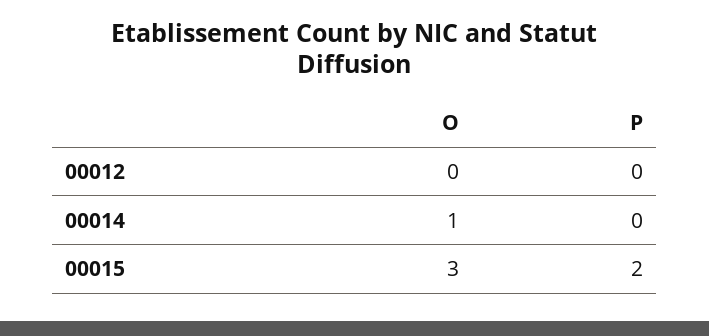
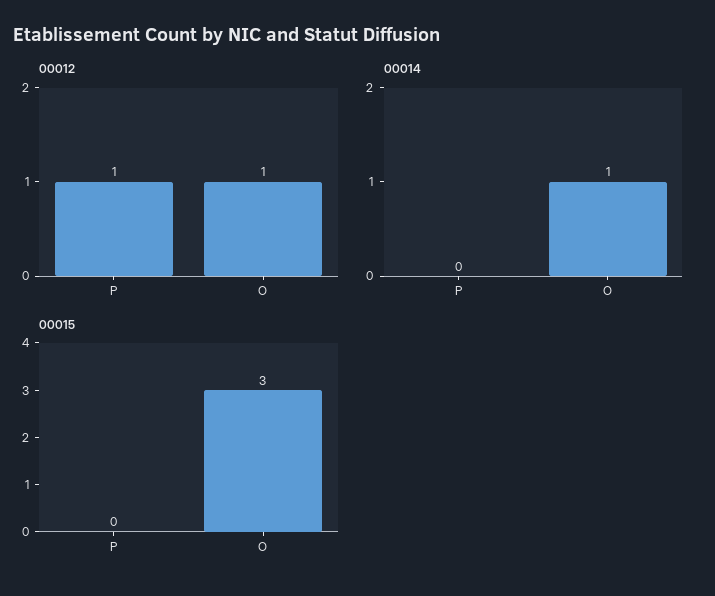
00012, O: 0 -> 1
00012, P: 0 -> 1
00015, P: 2 -> 0

